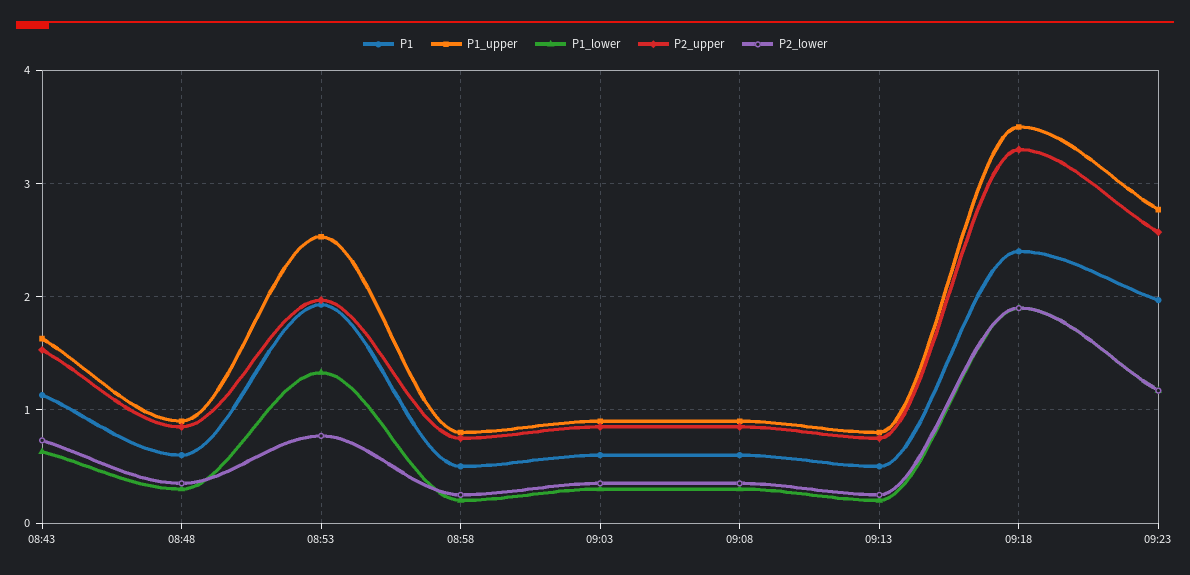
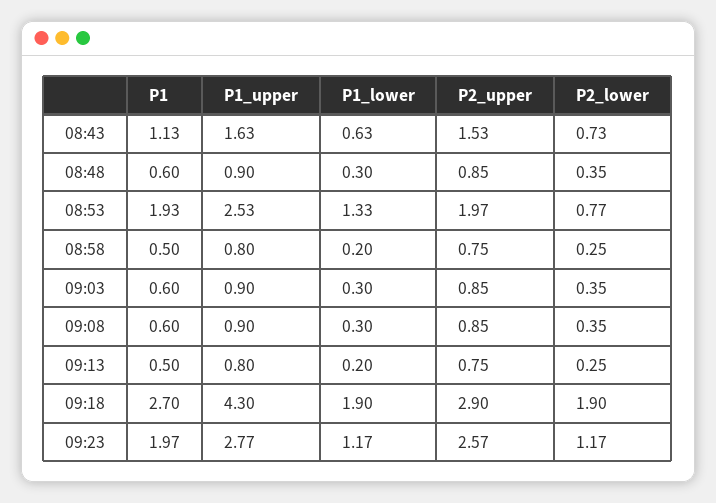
P1, 09:18: 2.4 -> 2.7
P1_upper, 09:18: 3.5 -> 4.3
P2_upper, 09:18: 3.3 -> 2.9

